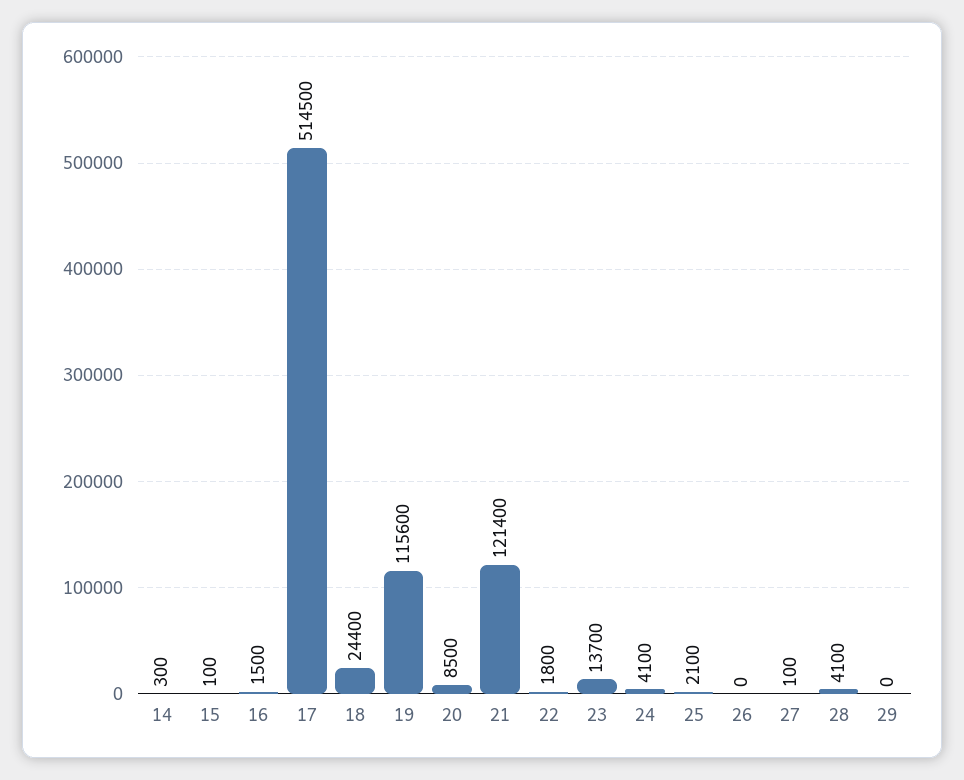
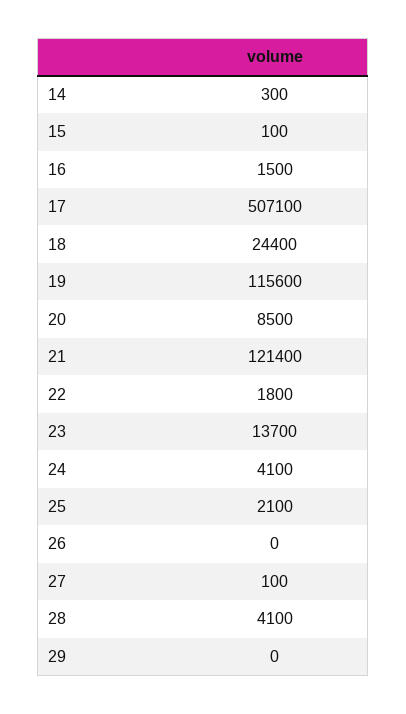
17: 514500 -> 507100

